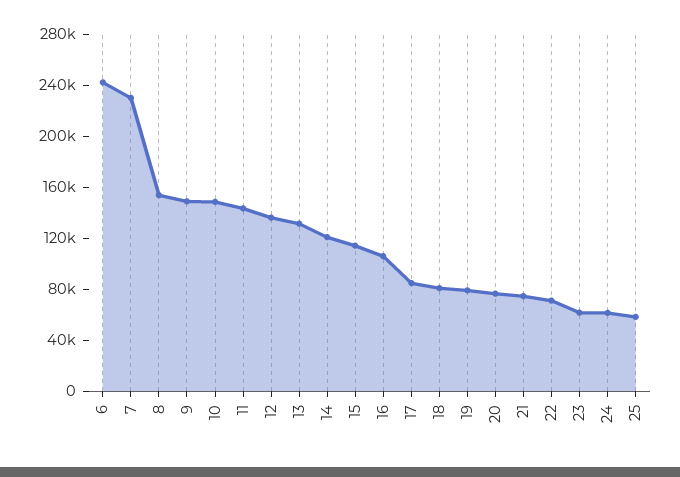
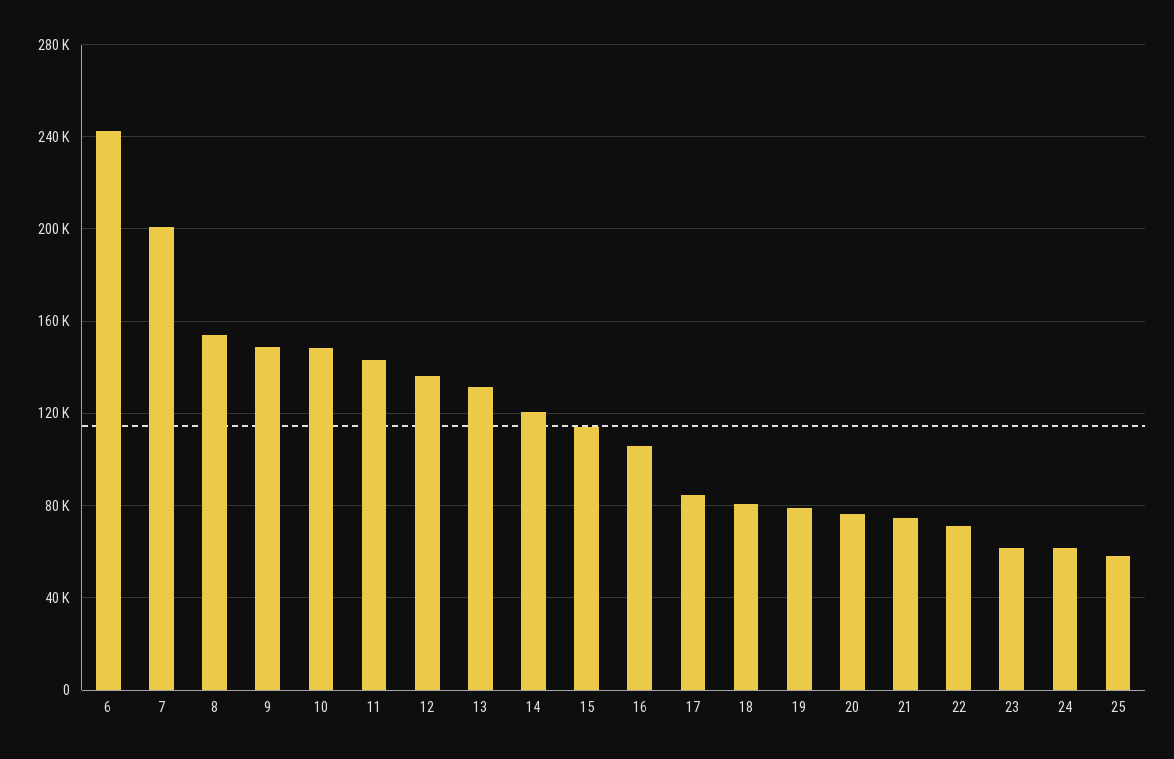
7: 230000 -> 200000

